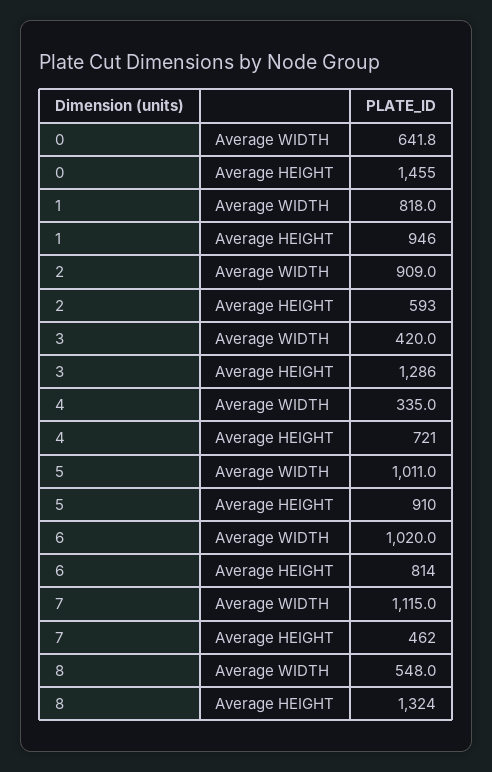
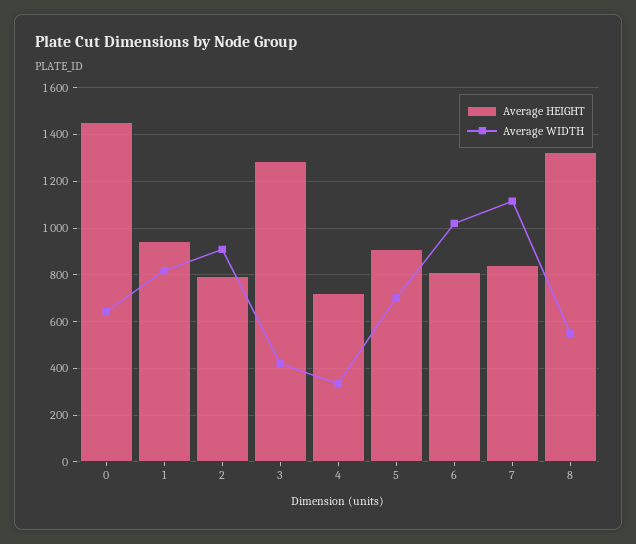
Average HEIGHT, 2: 593 -> 800
Average WIDTH, 5: 1011 -> 700
Average HEIGHT, 7: 462 -> 850

